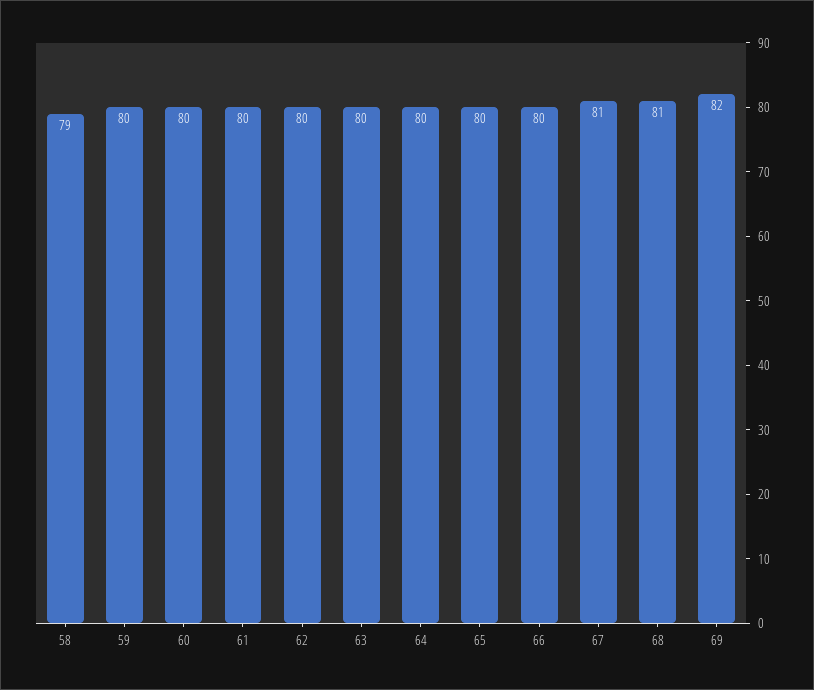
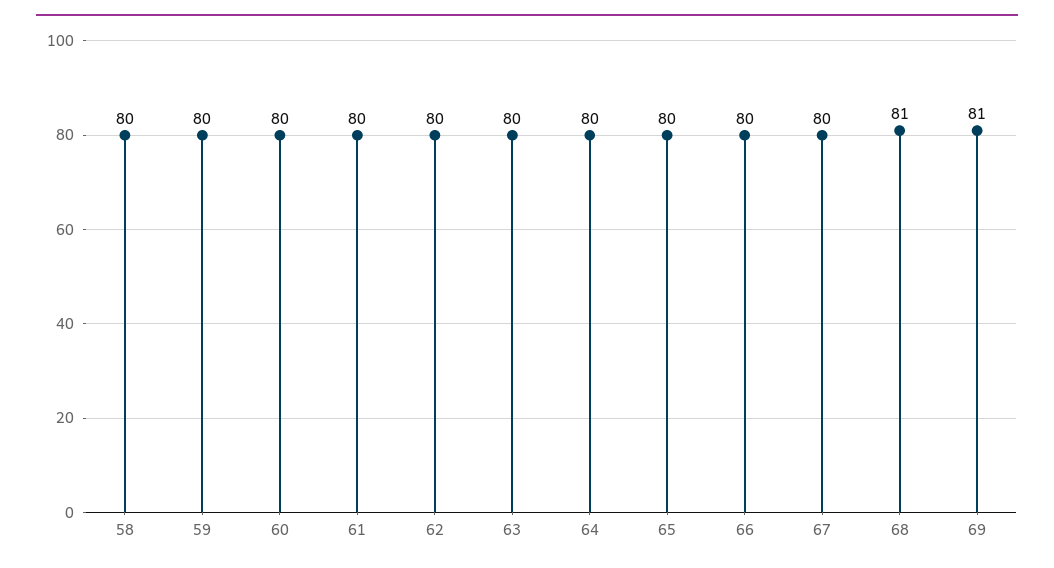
58: 79 -> 80
67: 81 -> 80
69: 82 -> 81

